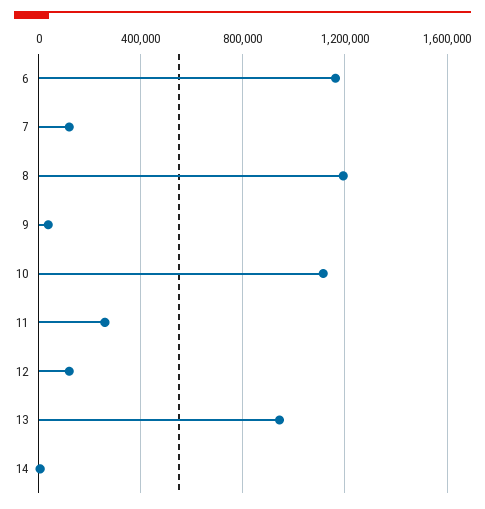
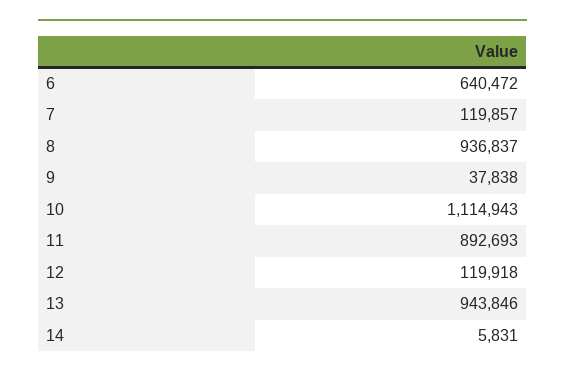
6: 1150000 -> 640472
8: 1200000 -> 936837
11: 250000 -> 892693

